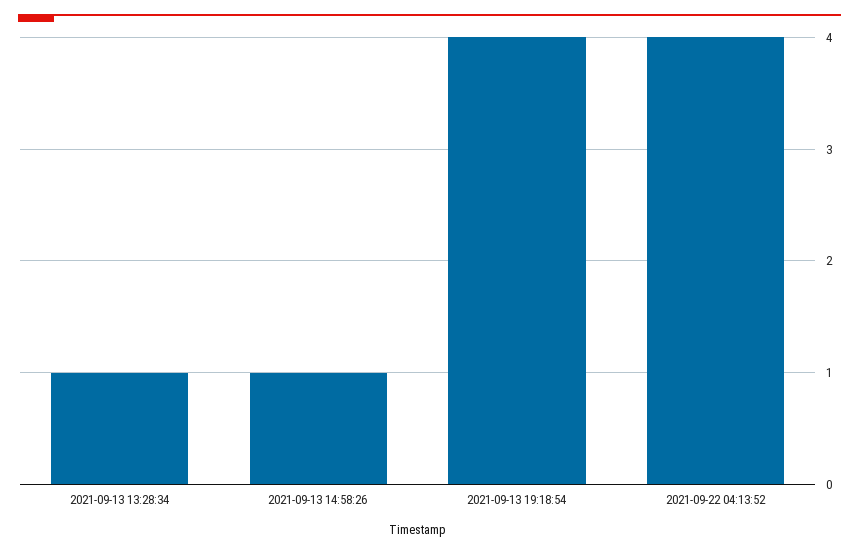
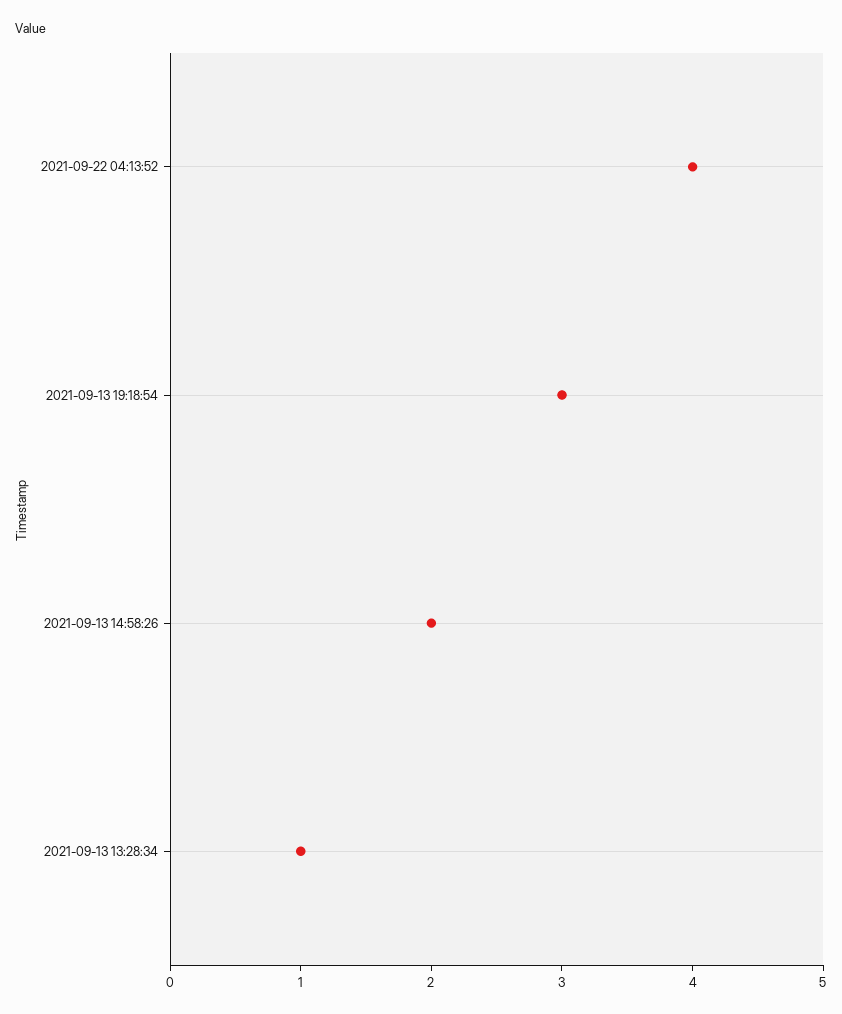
2021-09-13 14:58:26: 1 -> 2
2021-09-13 19:18:54: 4 -> 3

